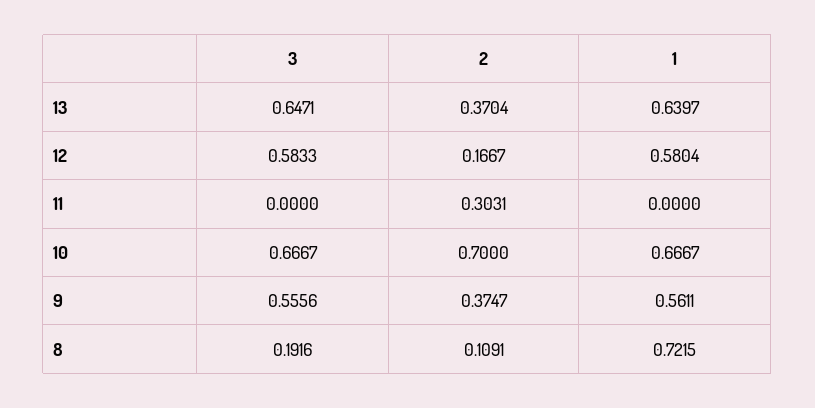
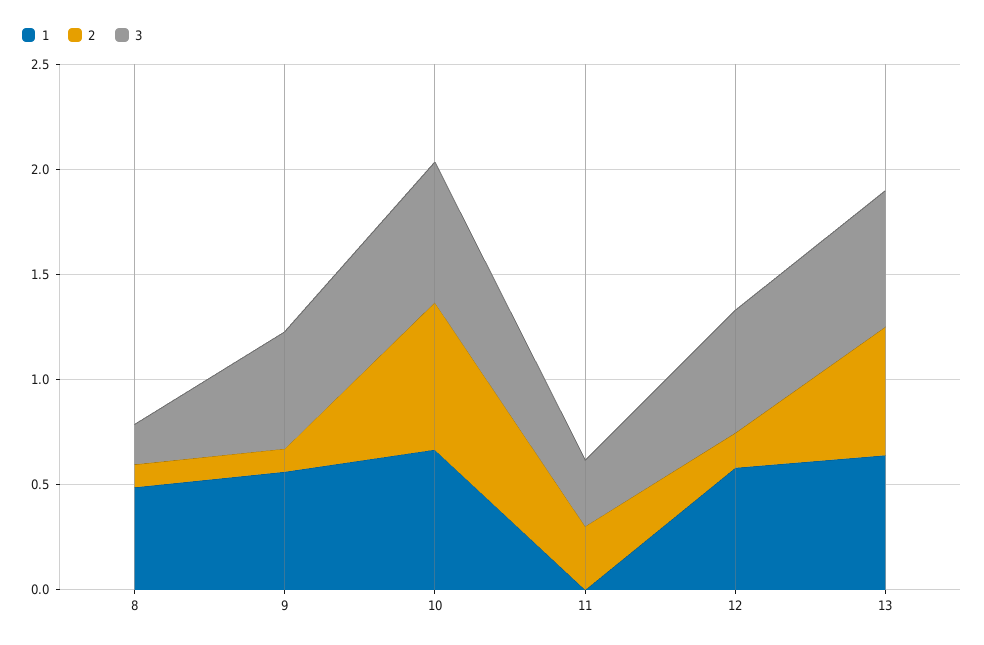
2, 13: 0.3704 -> 0.6
3, 11: 0 -> 0.3
2, 9: 0.3747 -> 0.1
1, 8: 0.7215 -> 0.5

